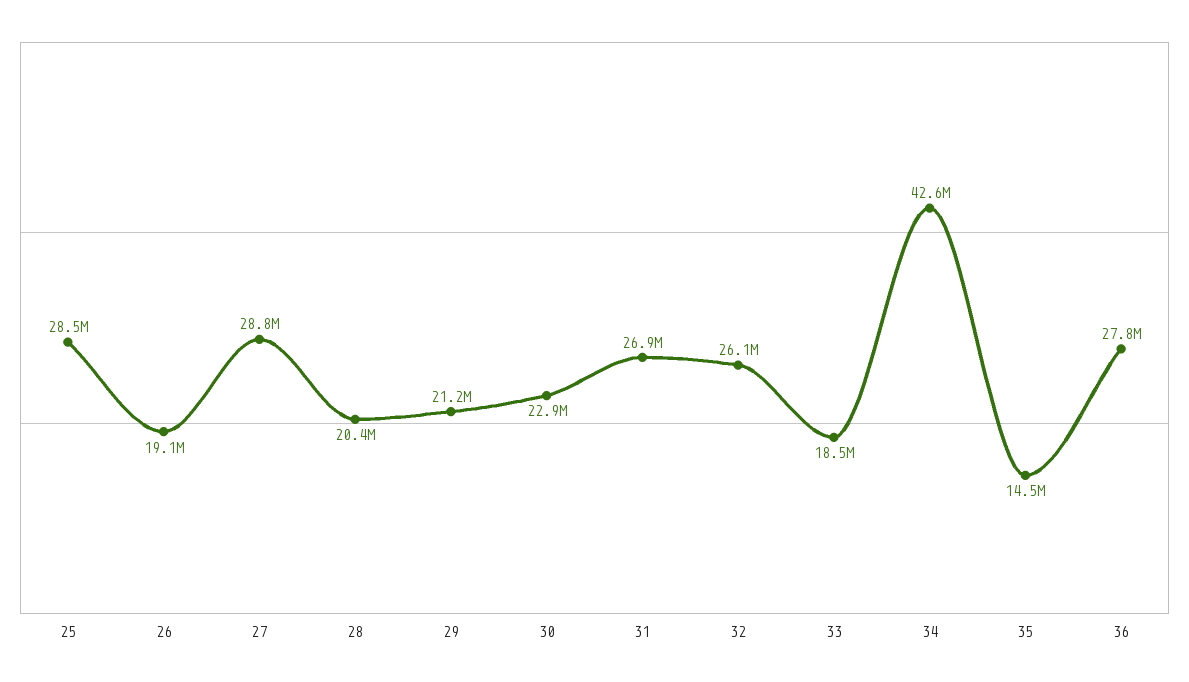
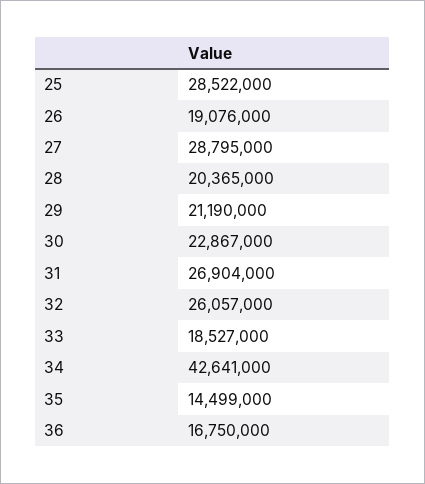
36: 27800000 -> 16750000

